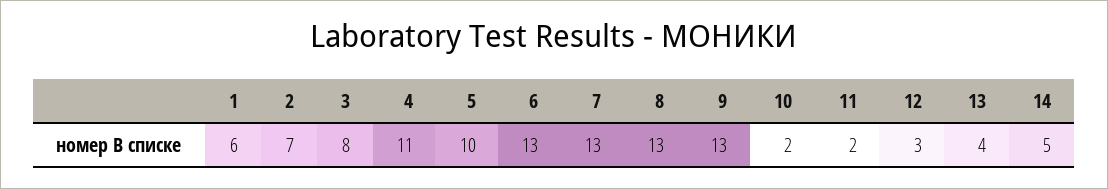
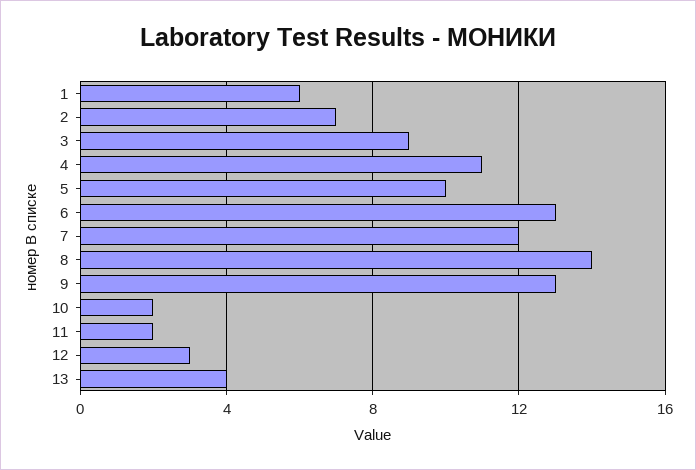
3: 8 -> 9
7: 13 -> 12
8: 13 -> 14
14: 5 -> none

